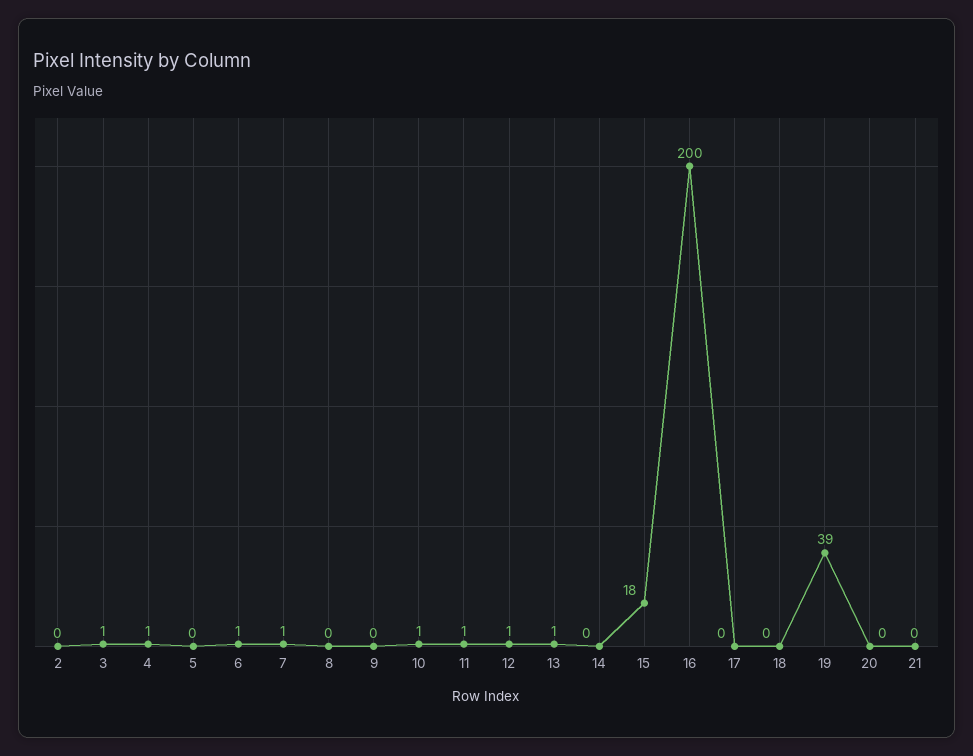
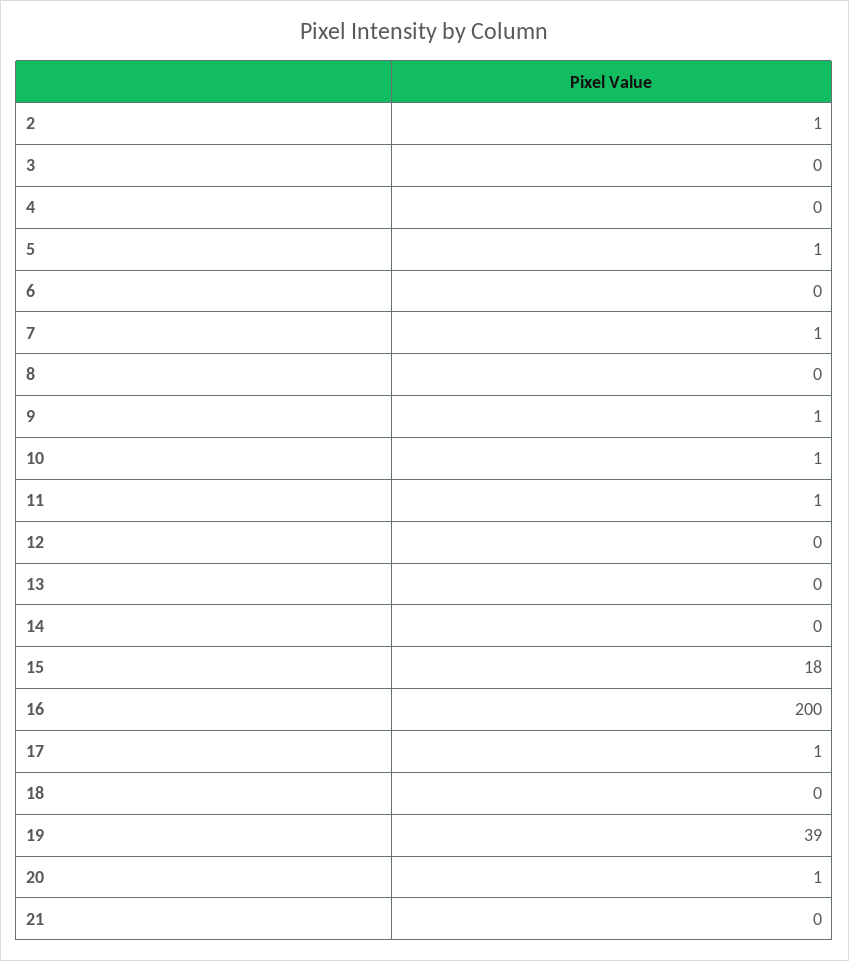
2: 0 -> 1
3: 1 -> 0
4: 1 -> 0
5: 0 -> 1
6: 1 -> 0
9: 0 -> 1
12: 1 -> 0
13: 1 -> 0
17: 0 -> 1
20: 0 -> 1

